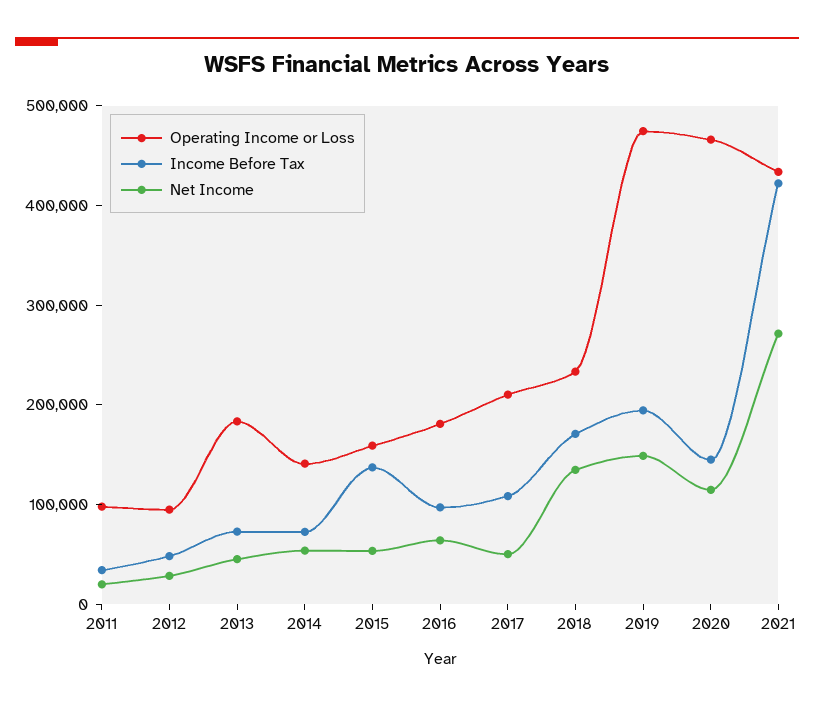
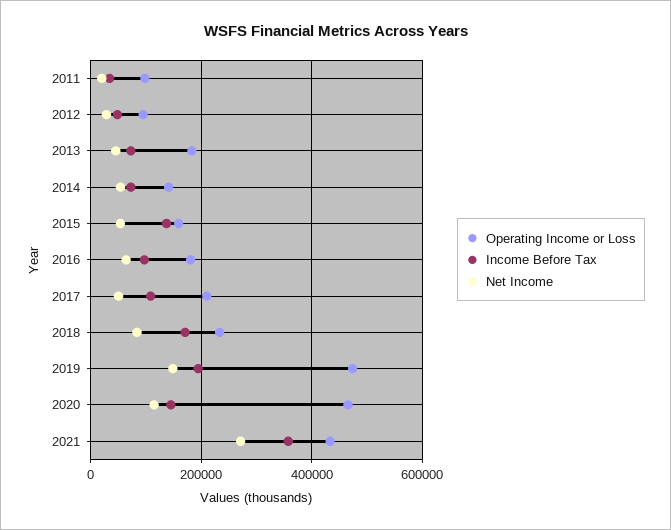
Net Income, 2018: 140000 -> 80000
Income Before Tax, 2021: 420000 -> 360000

